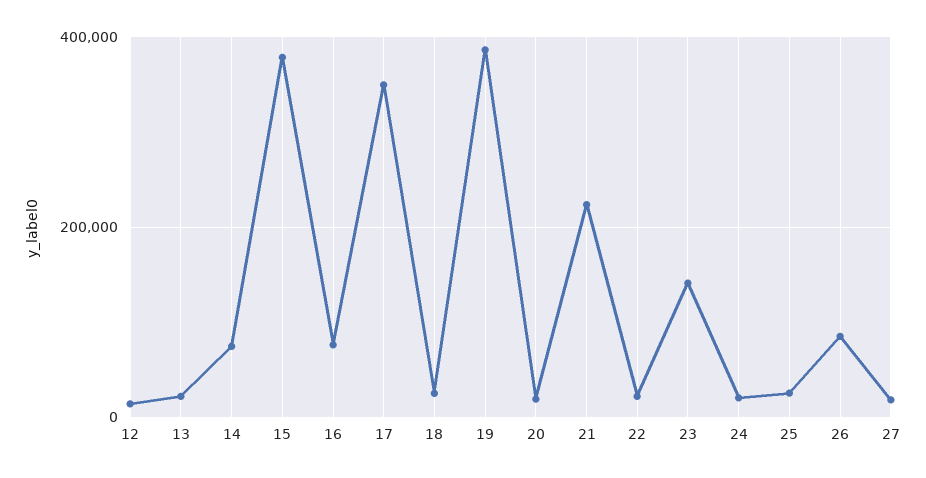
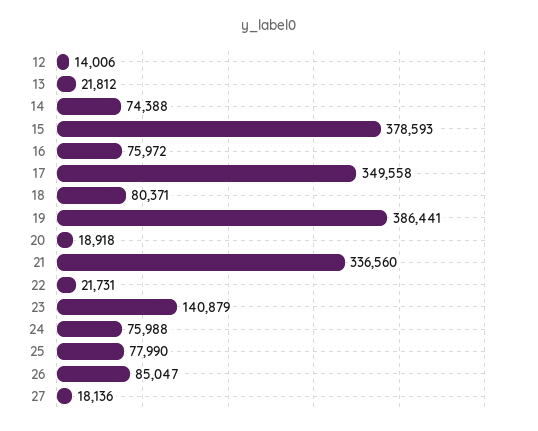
18: 20000 -> 80371
21: 220000 -> 336560
24: 20000 -> 75988
25: 20000 -> 77990

